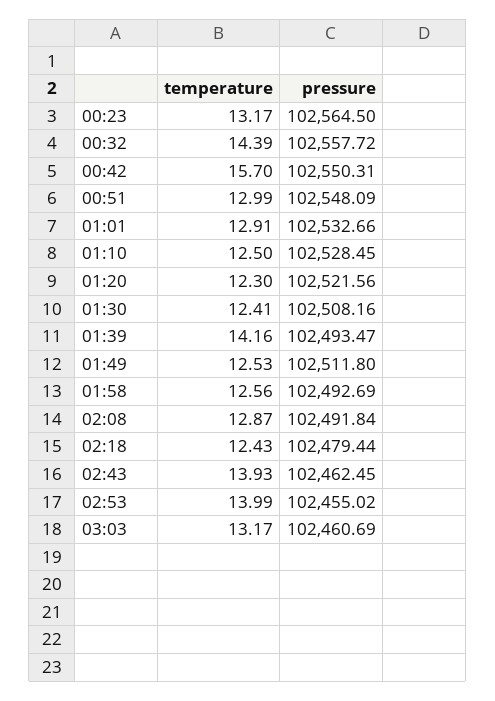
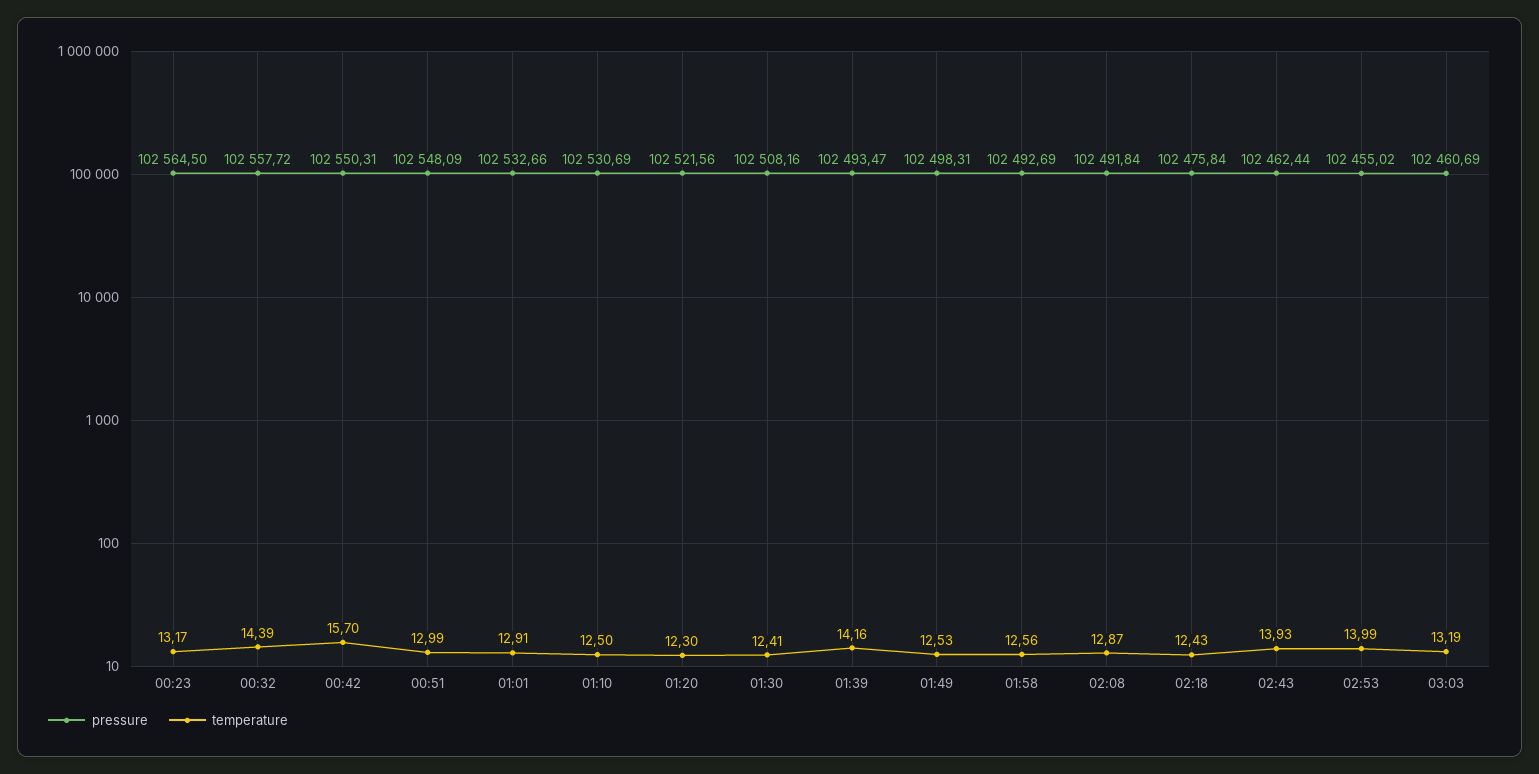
pressure, 01:10: 102528.45 -> 102530.69
pressure, 01:49: 102511.8 -> 102498.31
pressure, 02:18: 102479.44 -> 102475.84
pressure, 02:43: 102462.45 -> 102462.44
temperature, 03:03: 13.17 -> 13.19

